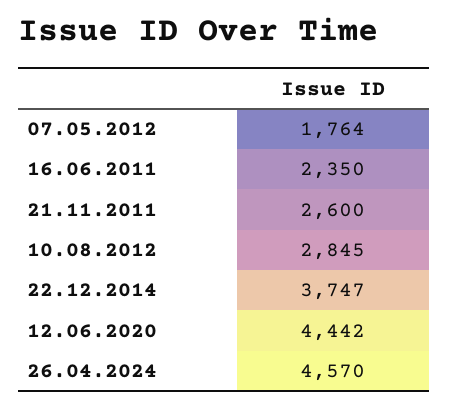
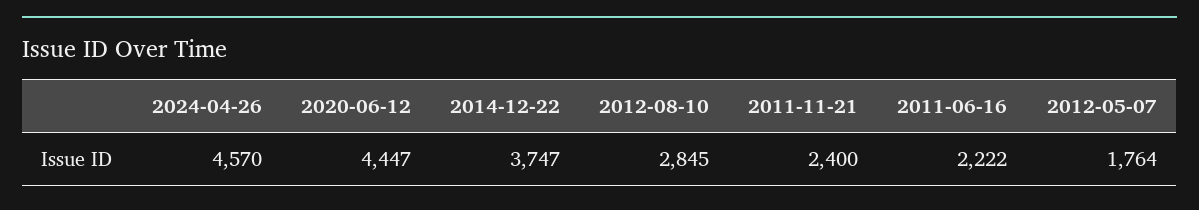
16.06.2011: 2350 -> 2222
21.11.2011: 2600 -> 2400
12.06.2020: 4442 -> 4447

